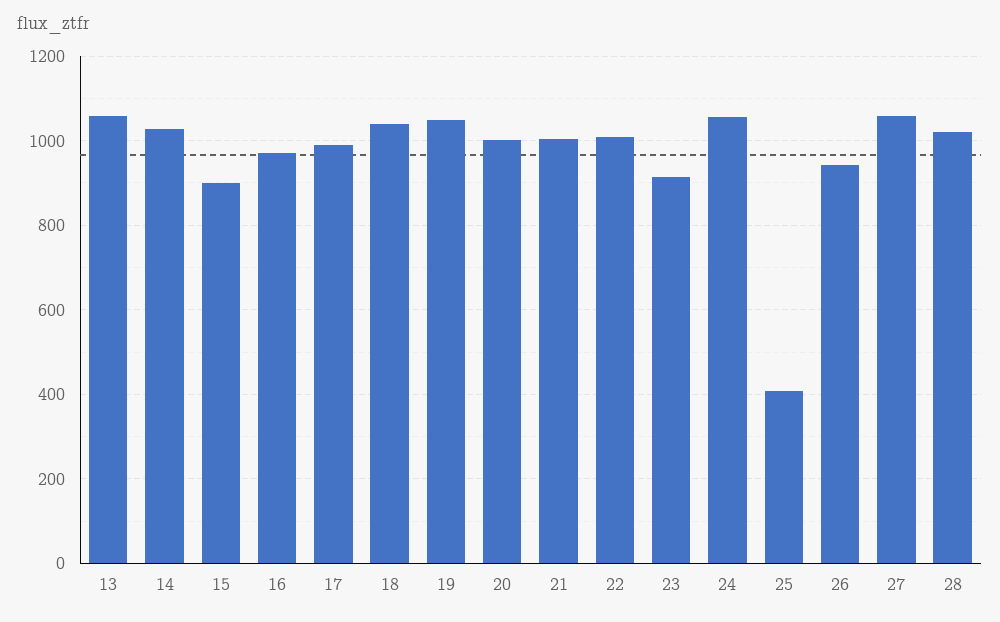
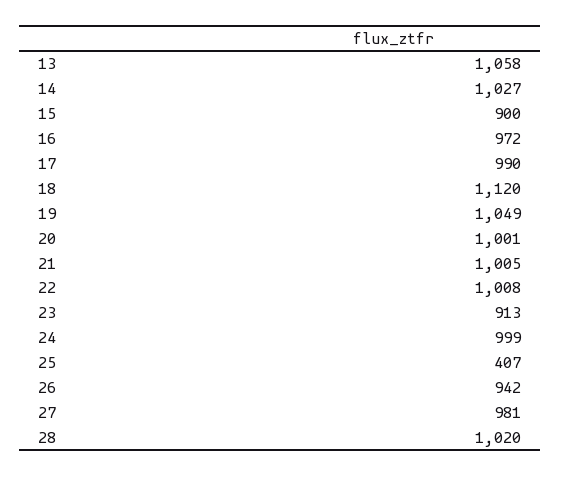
18: 1040 -> 1120
24: 1060 -> 999
27: 1060 -> 981

